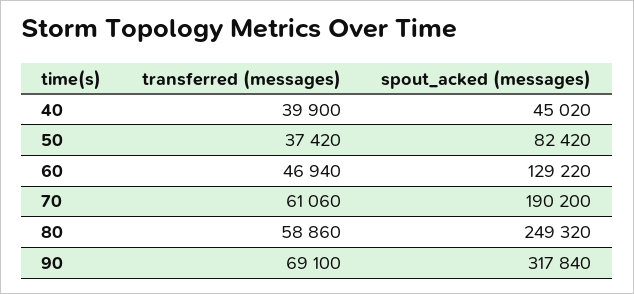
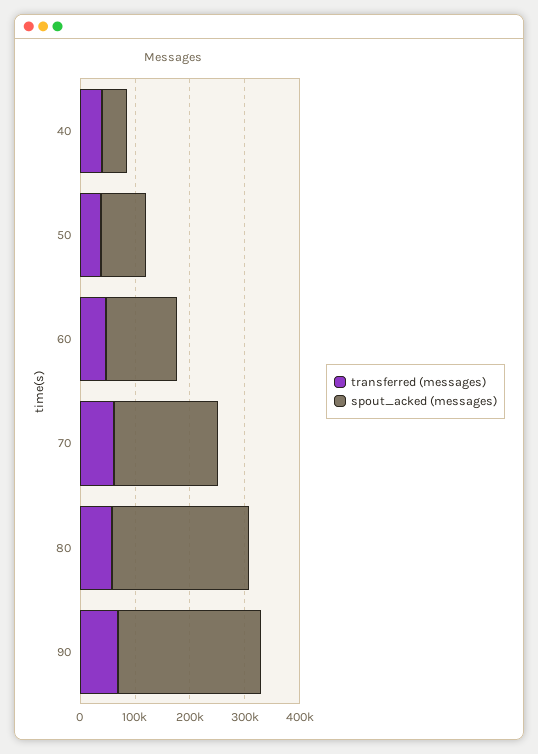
spout_acked (messages), 90: 317840 -> 260000

